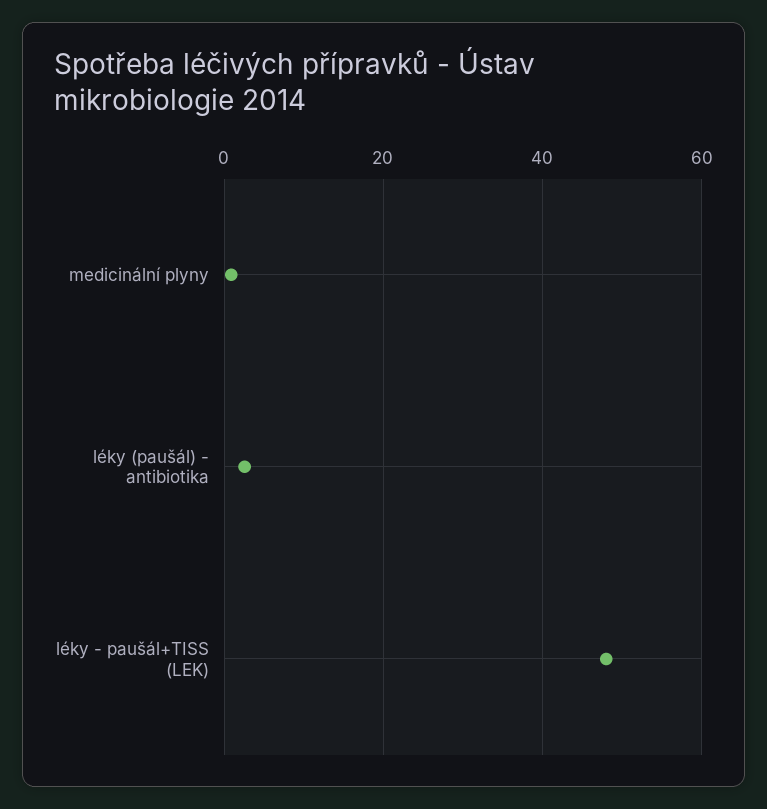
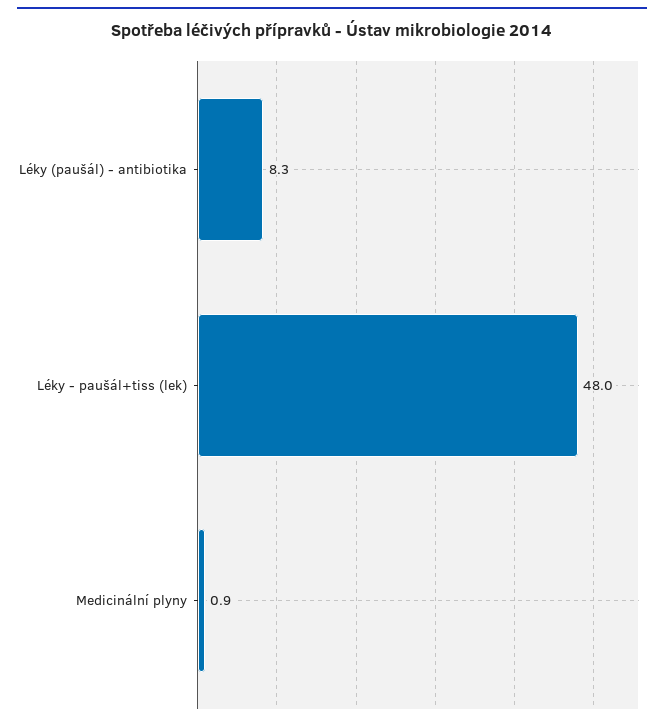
léky (paušál) - antibiotika: 2 -> 8.3

